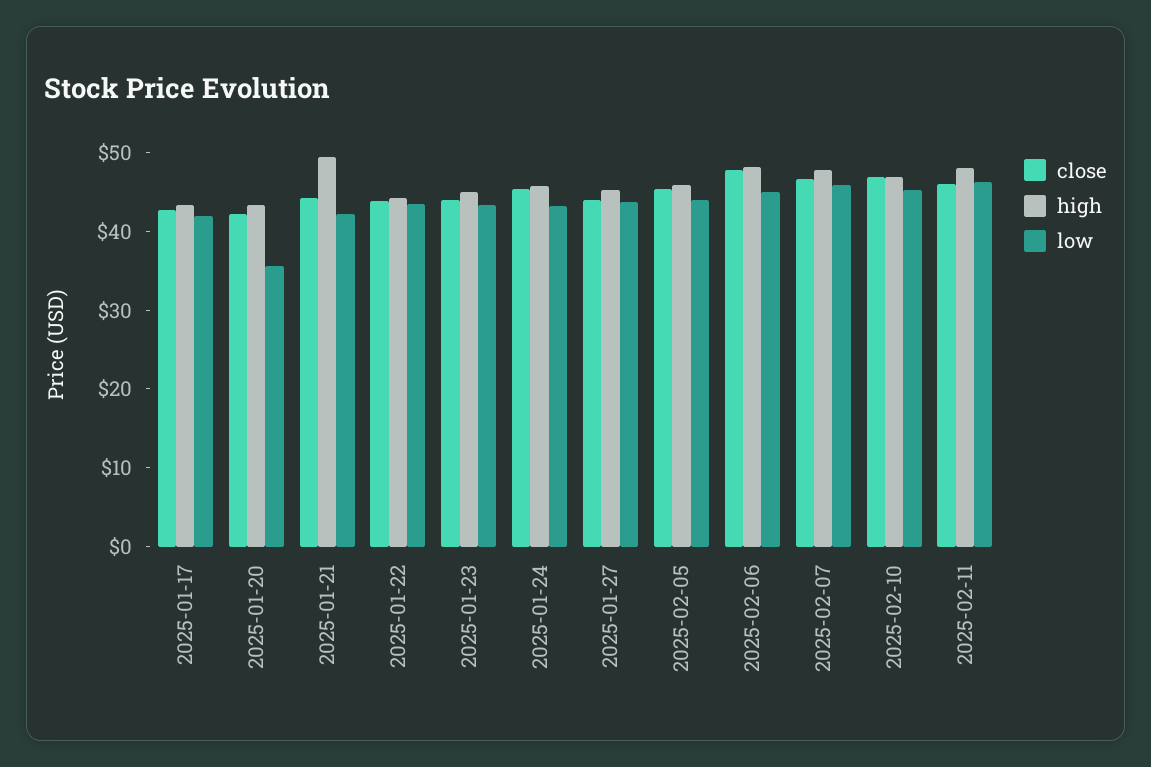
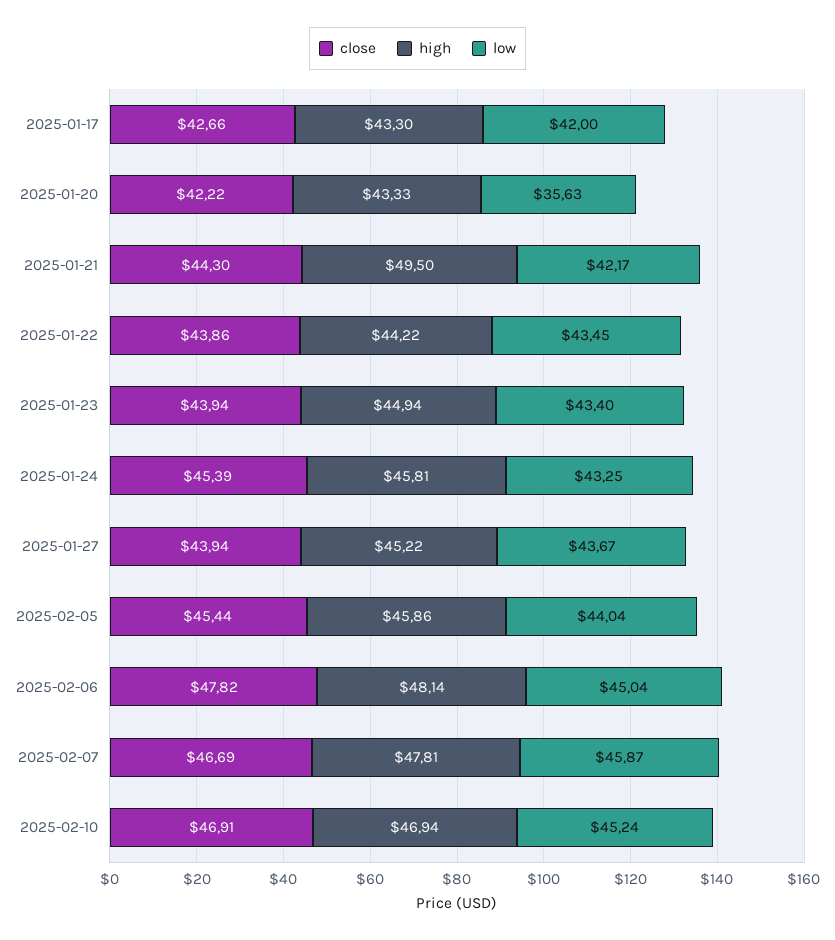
close, 2025-02-11: 46 -> none
high, 2025-02-11: 48 -> none
low, 2025-02-11: 46 -> none

